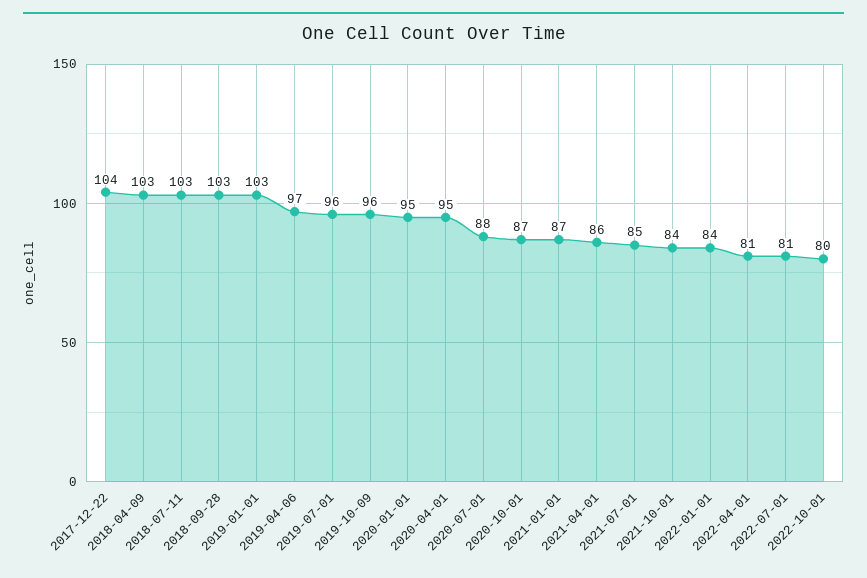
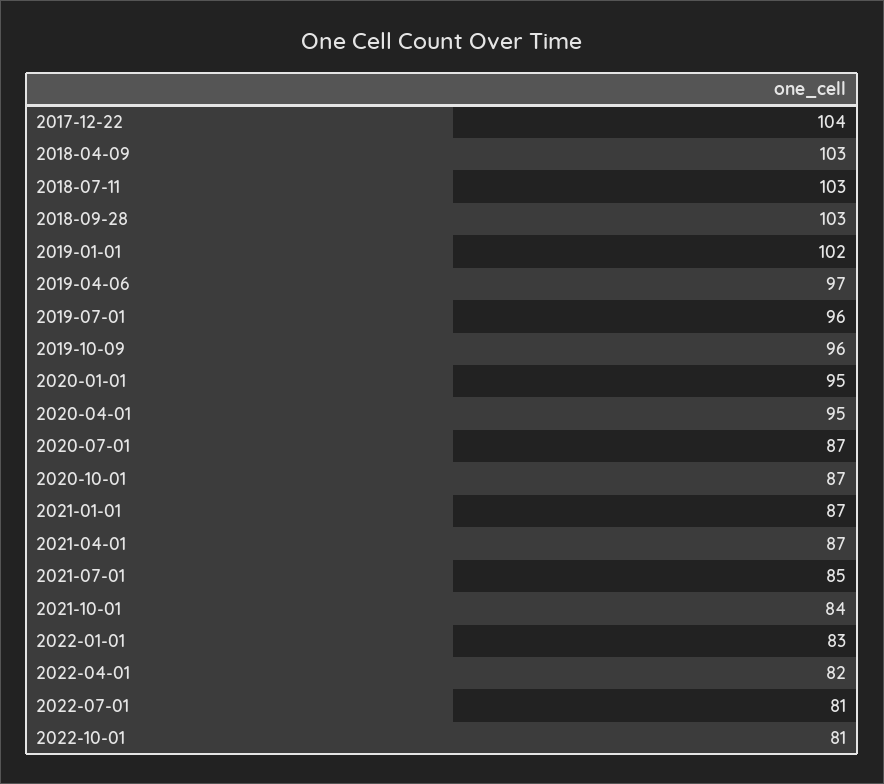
2019-01-01: 103 -> 102
2020-07-01: 88 -> 87
2021-04-01: 86 -> 87
2022-01-01: 84 -> 83
2022-04-01: 81 -> 82
2022-10-01: 80 -> 81

